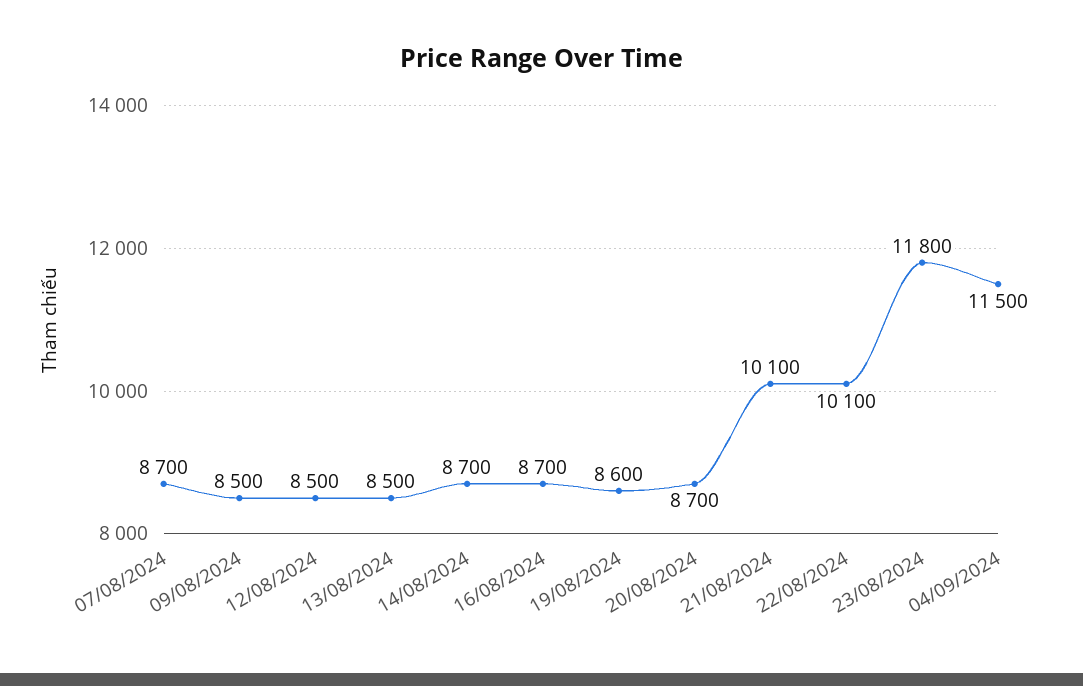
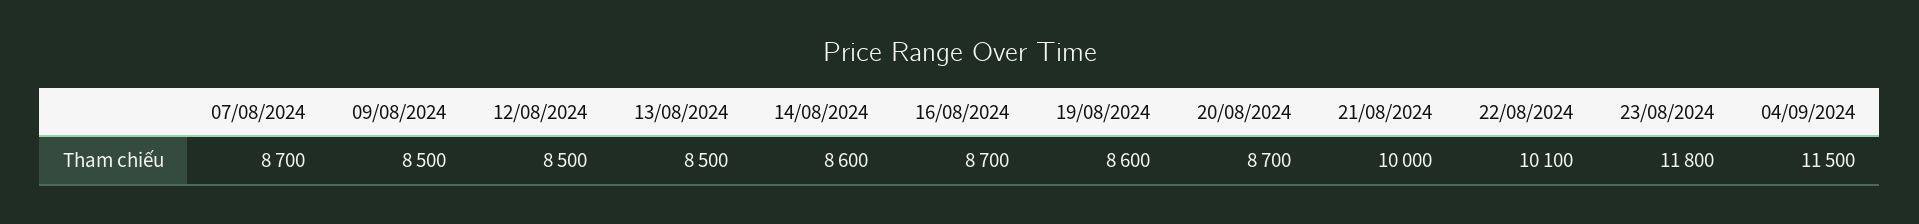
14/08/2024: 8700 -> 8600
21/08/2024: 10100 -> 10000

